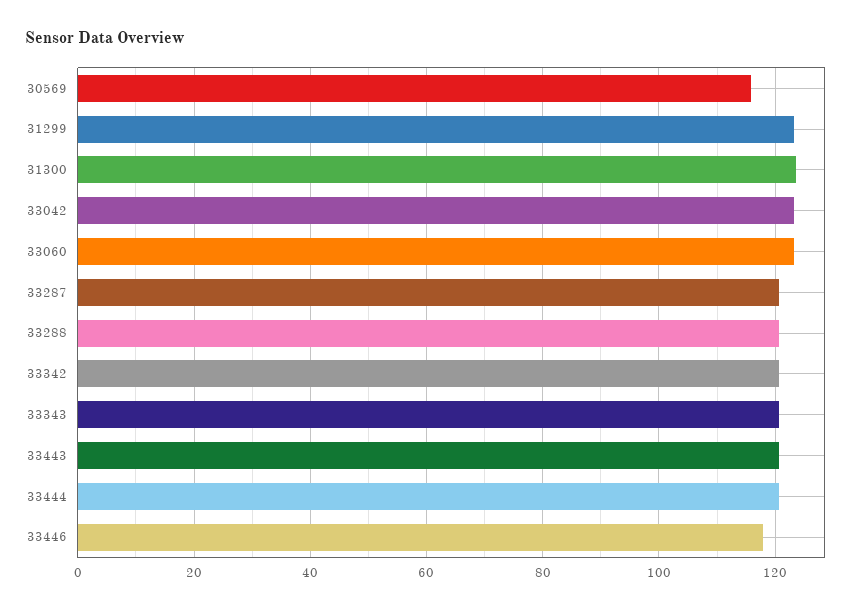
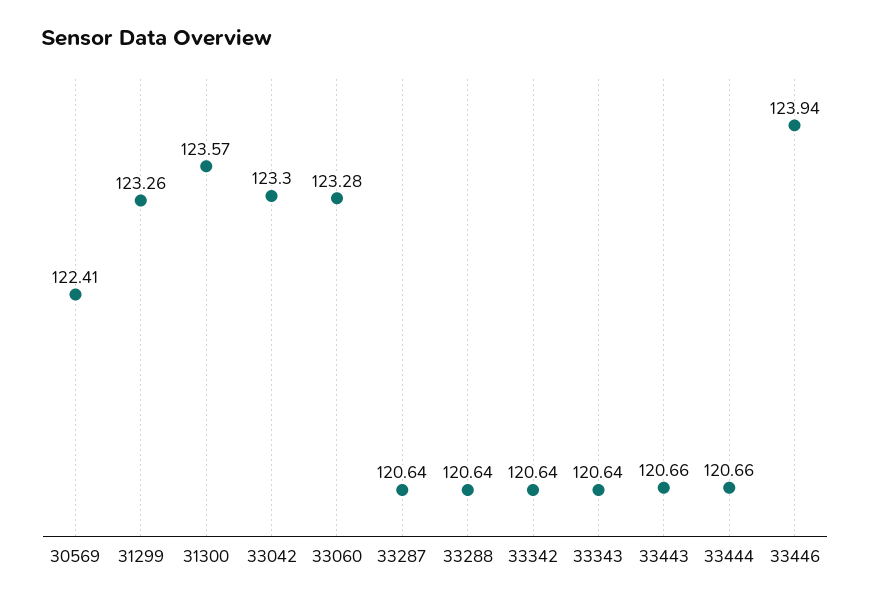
30569: 116 -> 122.41
33446: 118 -> 123.94

